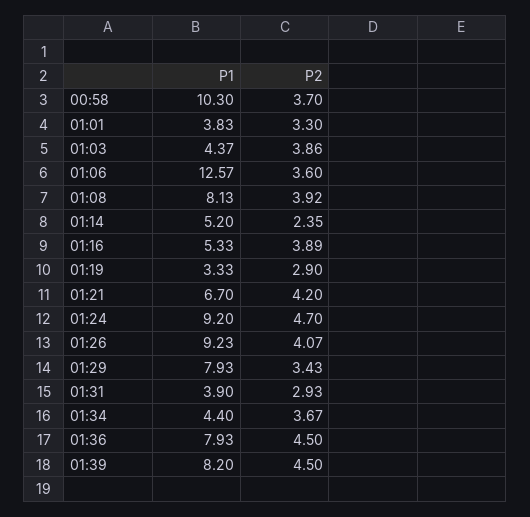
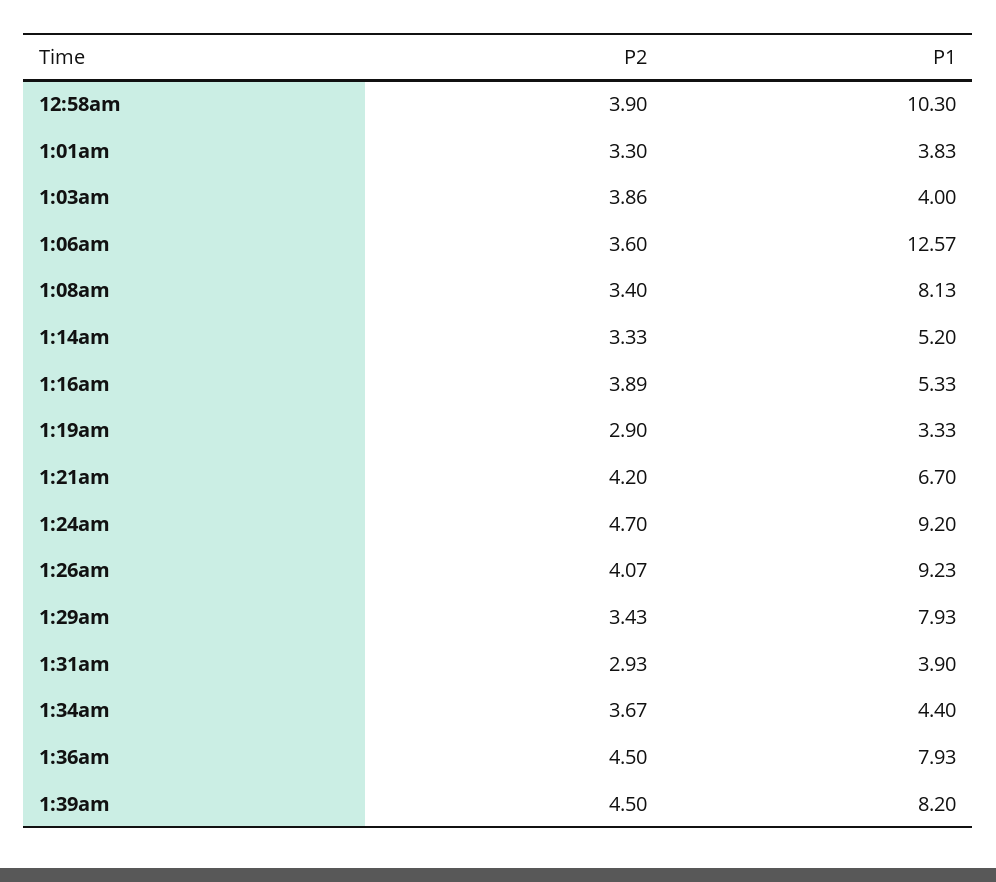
P2, 00:58: 3.7 -> 3.9
P1, 01:03: 4.37 -> 4
P2, 01:08: 3.92 -> 3.4
P2, 01:14: 2.35 -> 3.33

